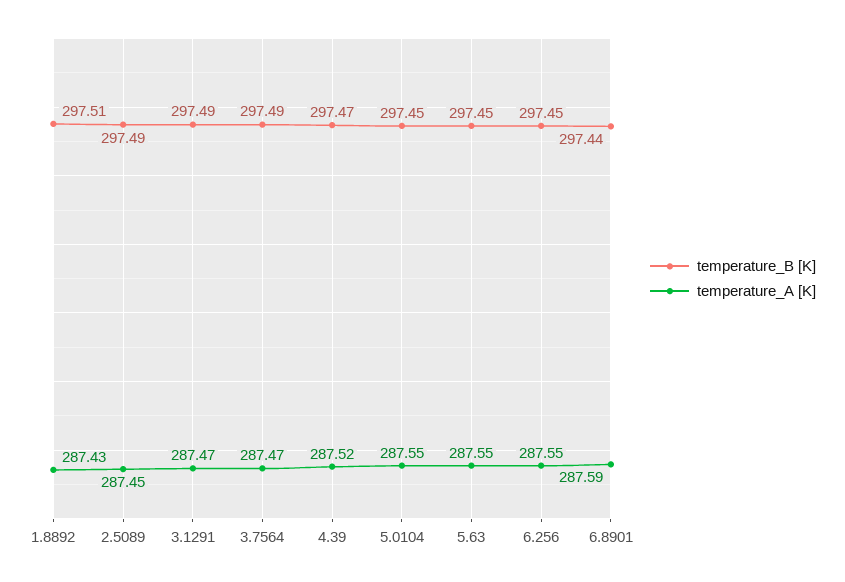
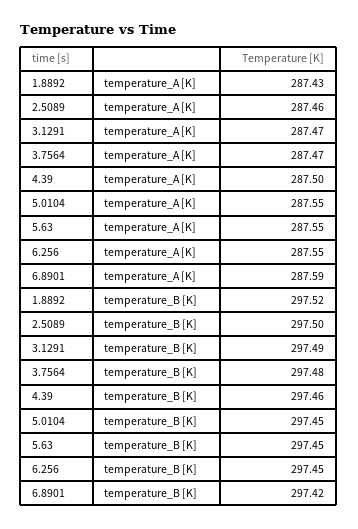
temperature_B [K], 1.8892: 297.51 -> 297.52
temperature_B [K], 2.5089: 297.49 -> 297.5
temperature_A [K], 2.5089: 287.45 -> 287.46
temperature_B [K], 3.7564: 297.49 -> 297.48
temperature_B [K], 4.39: 297.47 -> 297.46
temperature_A [K], 4.39: 287.52 -> 287.5
temperature_B [K], 6.8901: 297.44 -> 297.42

